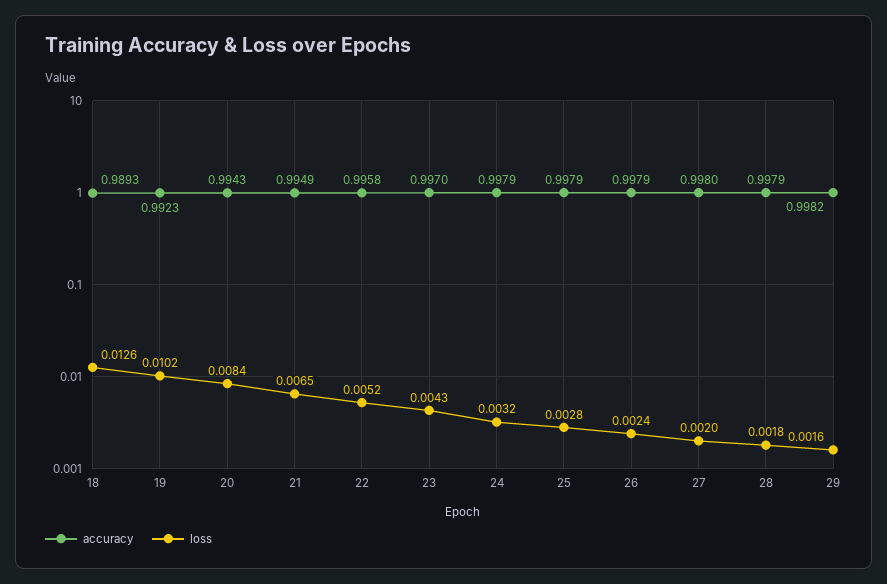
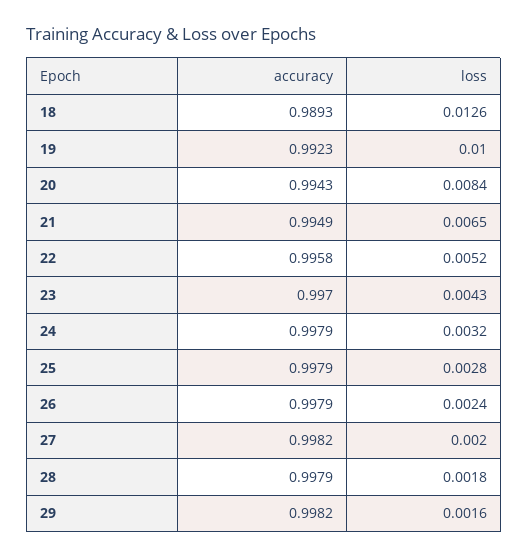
loss, 19: 0.0102 -> 0.01
accuracy, 27: 0.998 -> 0.9982

